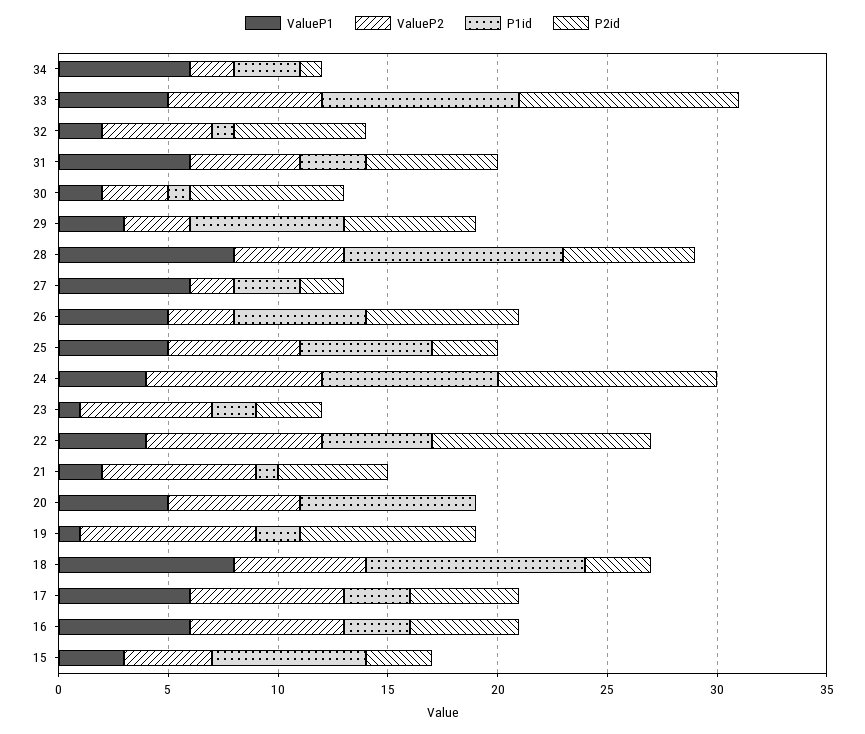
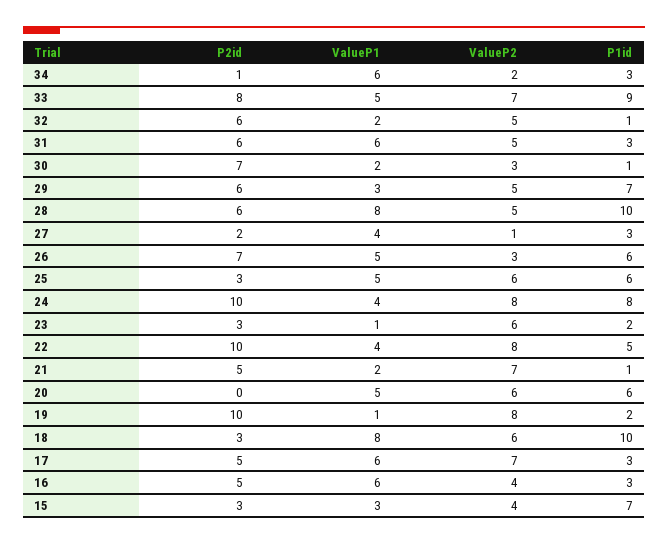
P2id, 33: 10 -> 8
ValueP2, 29: 3 -> 5
ValueP1, 27: 6 -> 4
ValueP2, 27: 2 -> 1
P1id, 20: 8 -> 6
P2id, 19: 8 -> 10
ValueP2, 16: 7 -> 4

